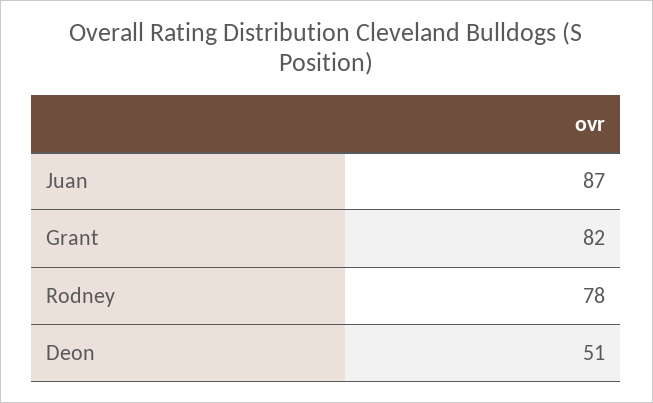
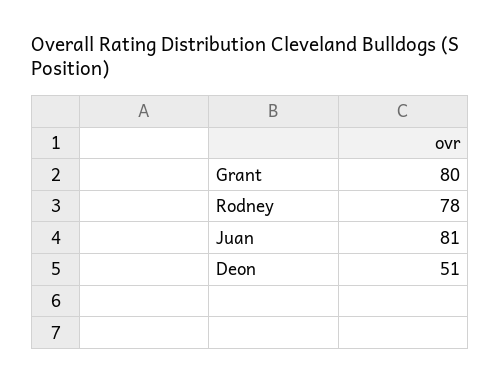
Juan: 87 -> 81
Grant: 82 -> 80

